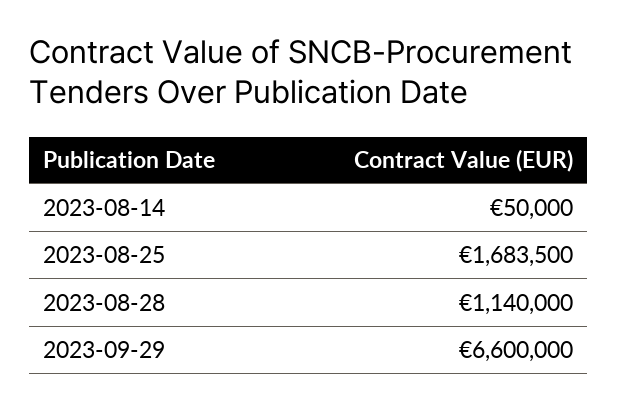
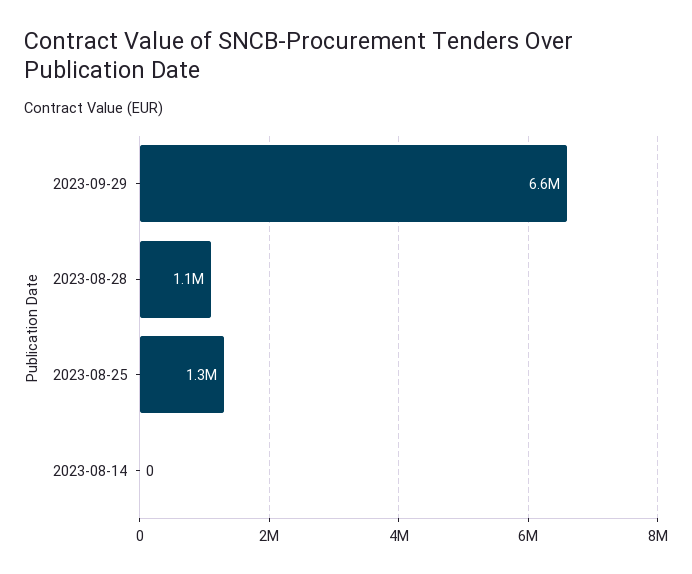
2023-08-14: 50000 -> 0
2023-08-25: 1683500 -> 1300000

